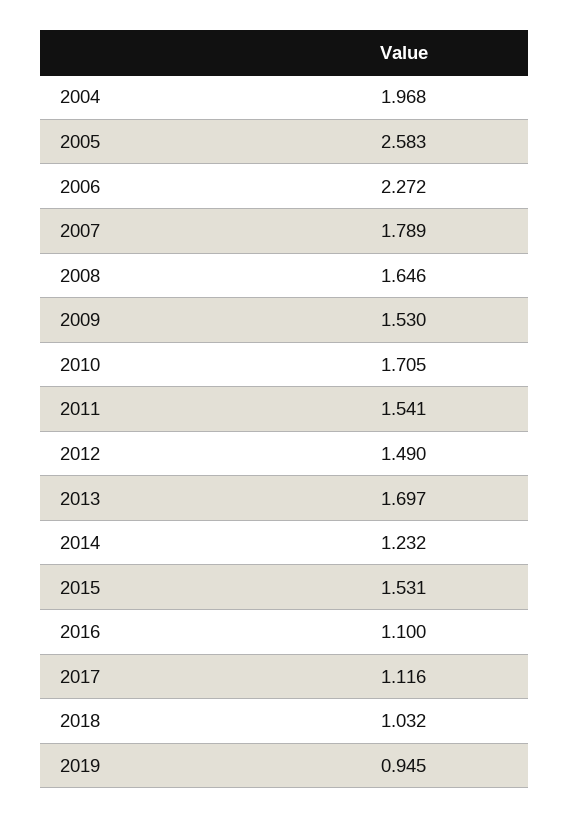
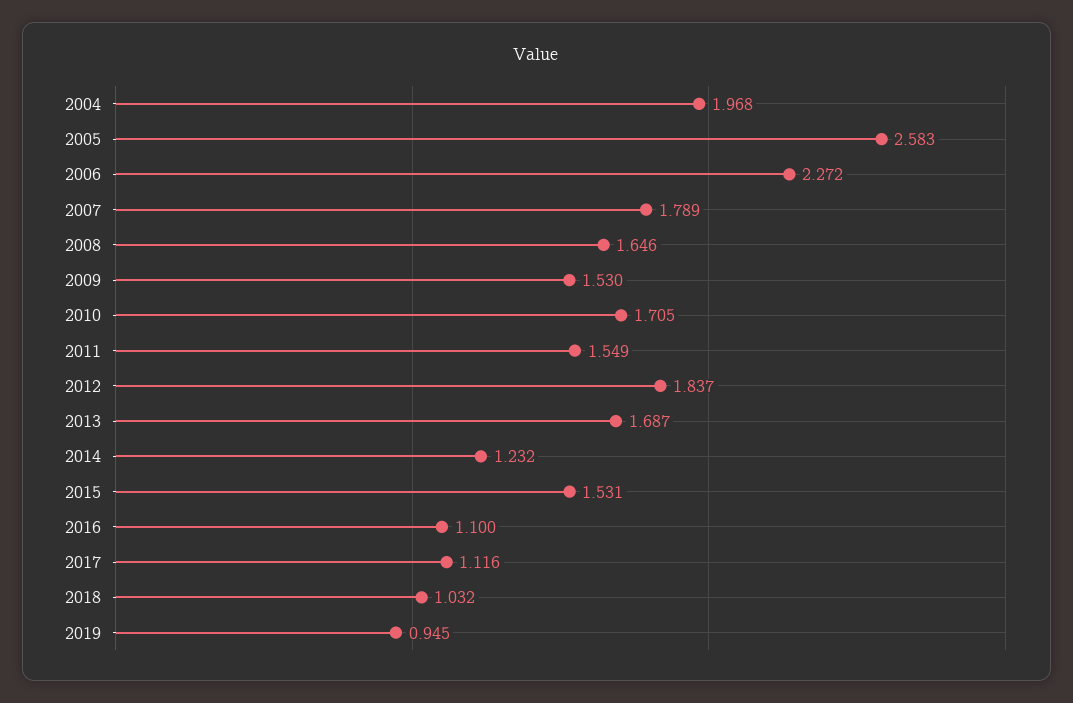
2011: 1.541 -> 1.549
2012: 1.49 -> 1.837
2013: 1.697 -> 1.687

